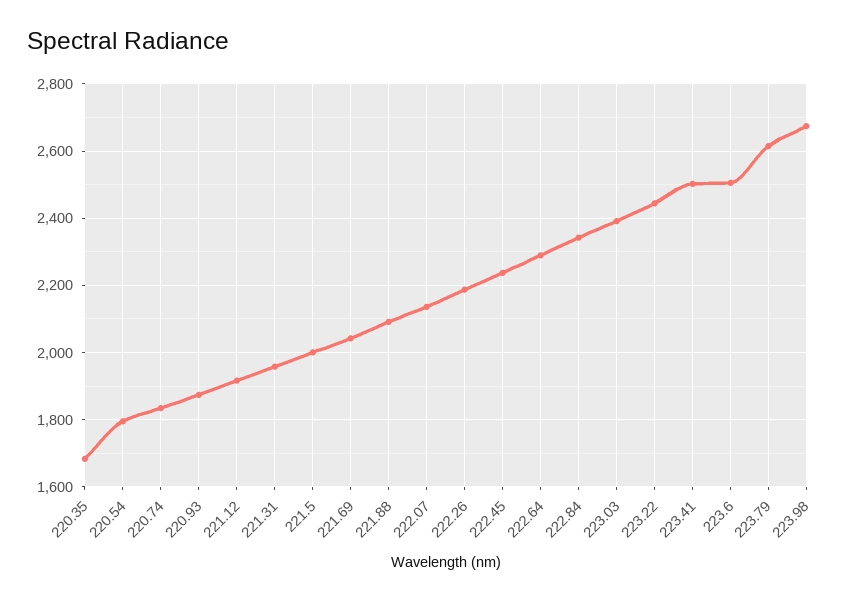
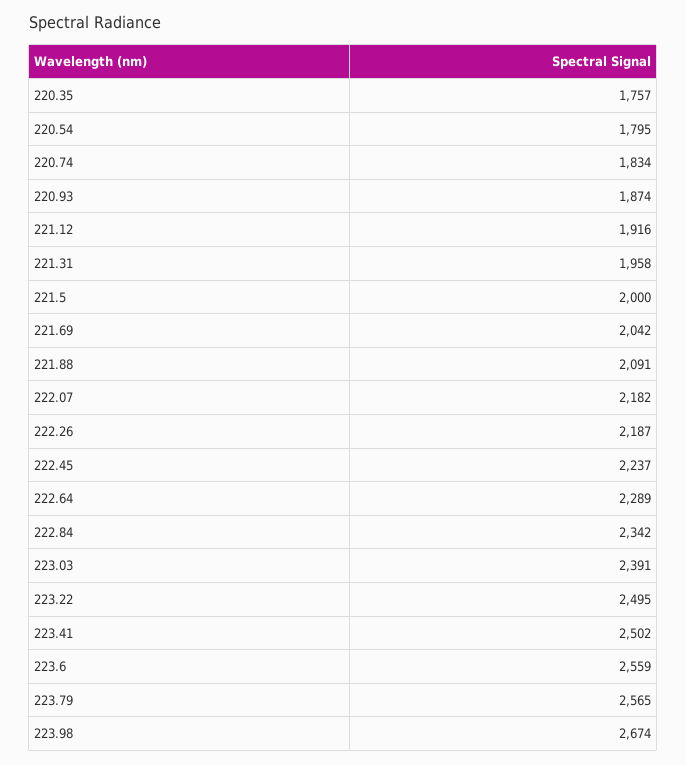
220.35: 1680 -> 1757
222.07: 2140 -> 2182
223.22: 2440 -> 2495
223.6: 2500 -> 2559
223.79: 2620 -> 2565

